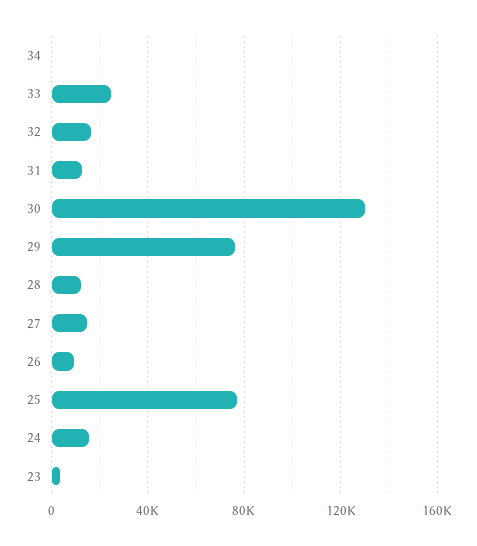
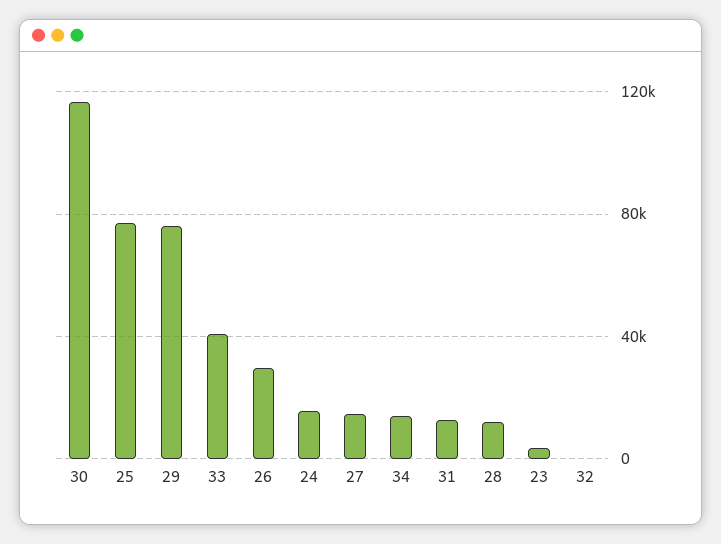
34: 0 -> 15000
33: 25000 -> 40000
32: 15000 -> 0
30: 130000 -> 115000
26: 10000 -> 30000

